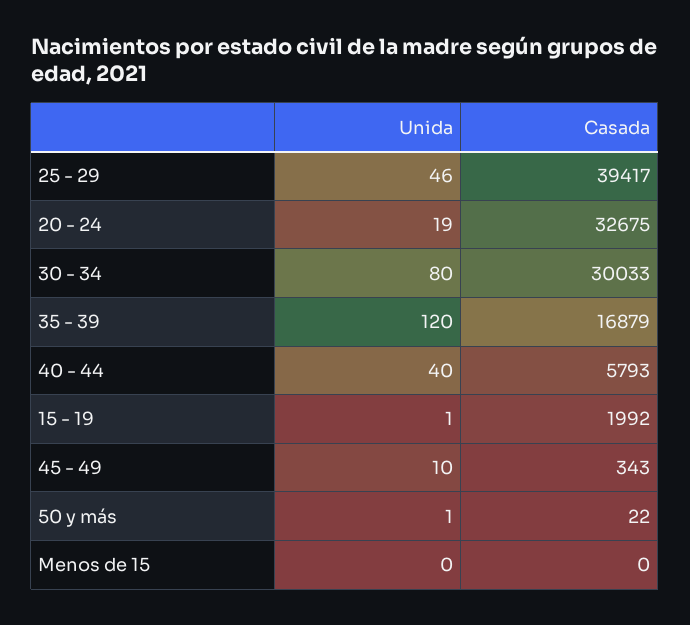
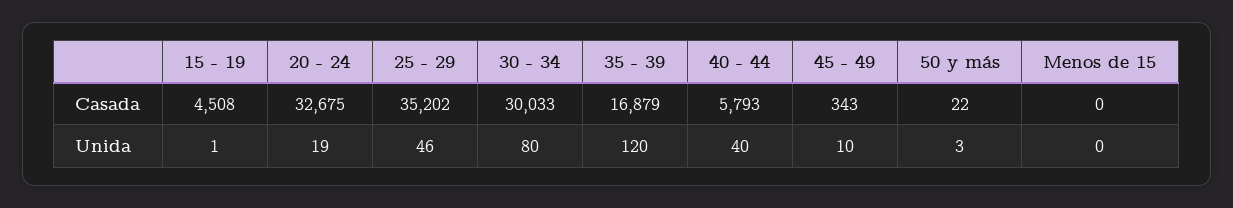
Casada, 25 - 29: 39417 -> 35202
Casada, 15 - 19: 1992 -> 4508
Unida, 50 y más: 1 -> 3

